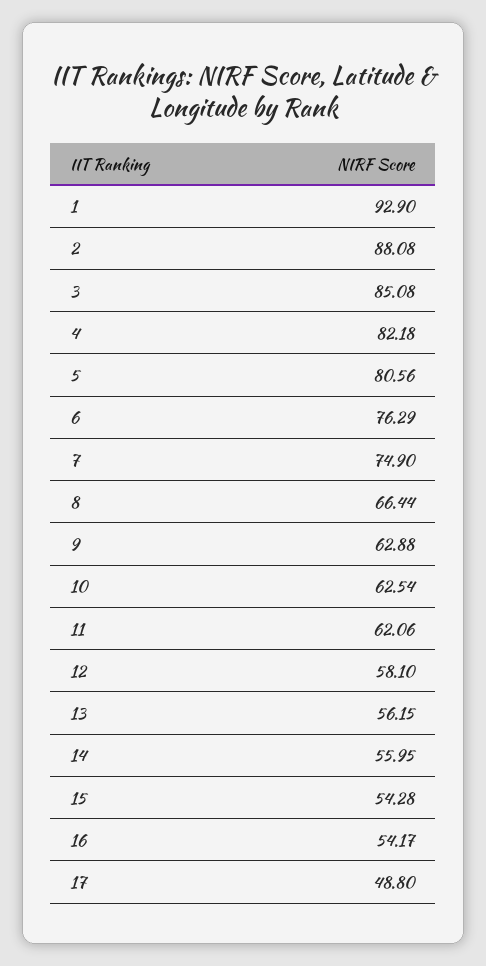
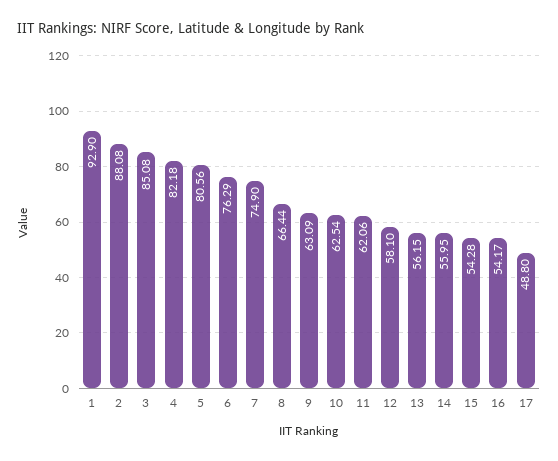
9: 62.88 -> 63.09

